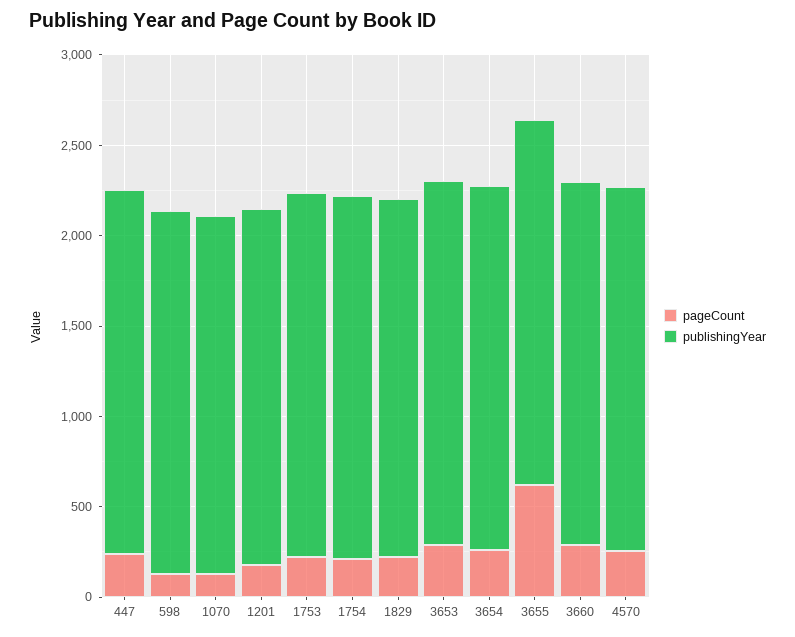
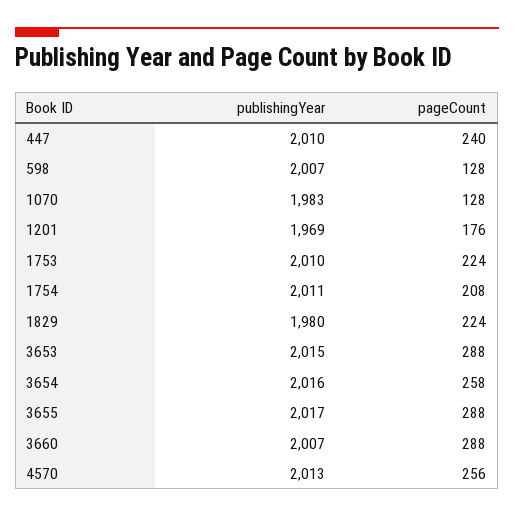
pageCount, 3655: 600 -> 288

